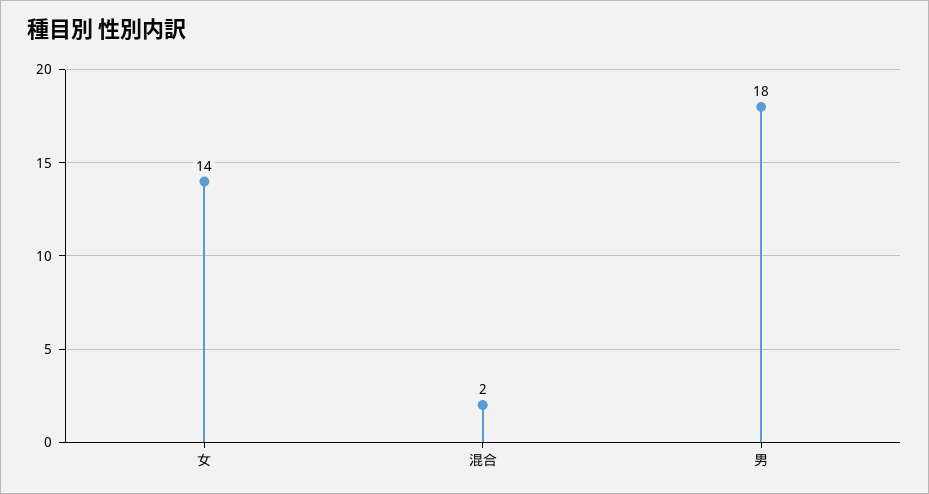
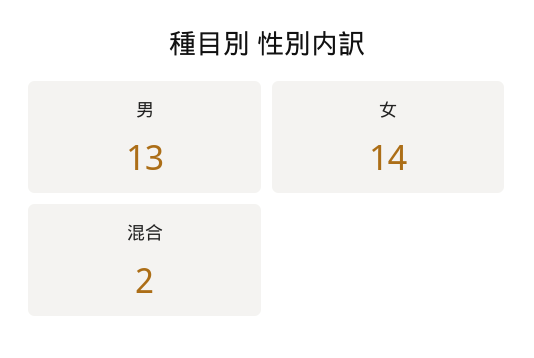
男: 18 -> 13

